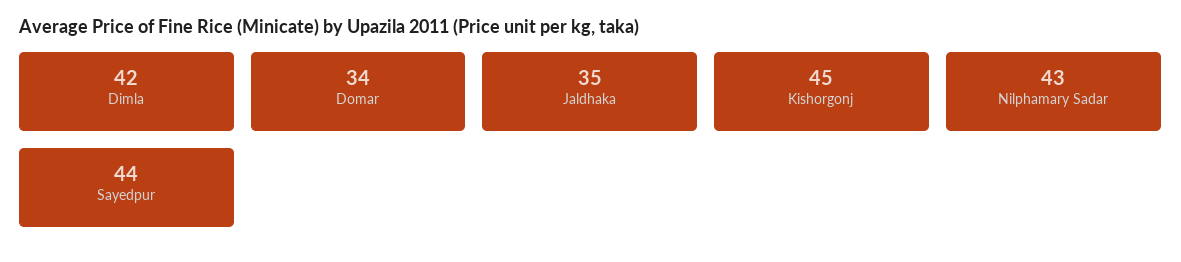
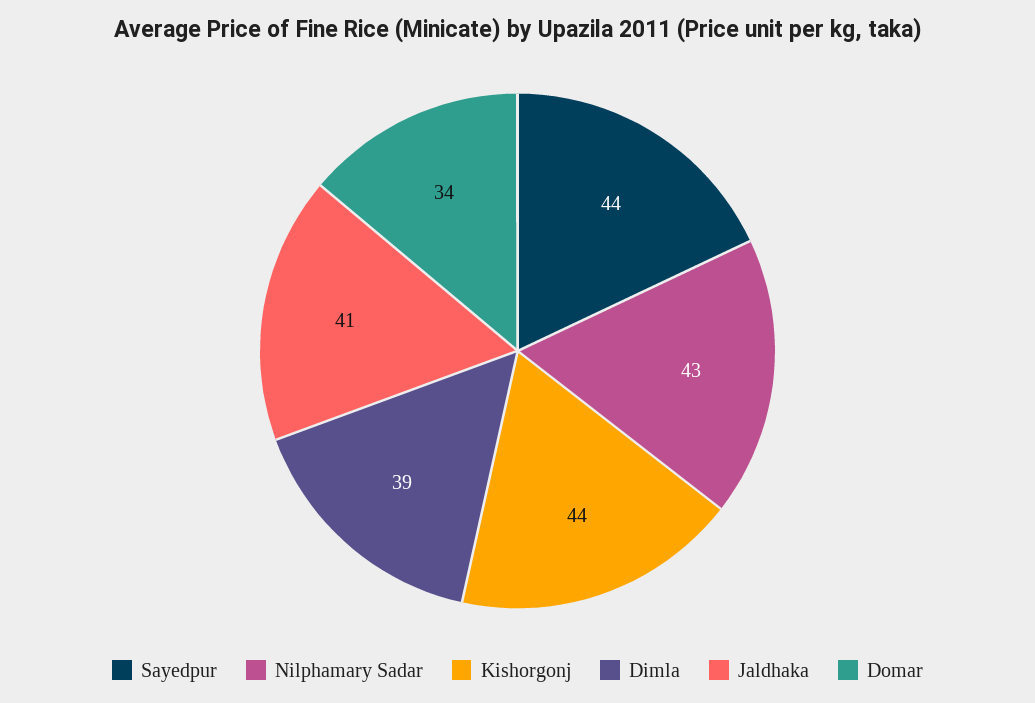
Dimla: 42 -> 39
Jaldhaka: 35 -> 41
Kishorgonj: 45 -> 44

